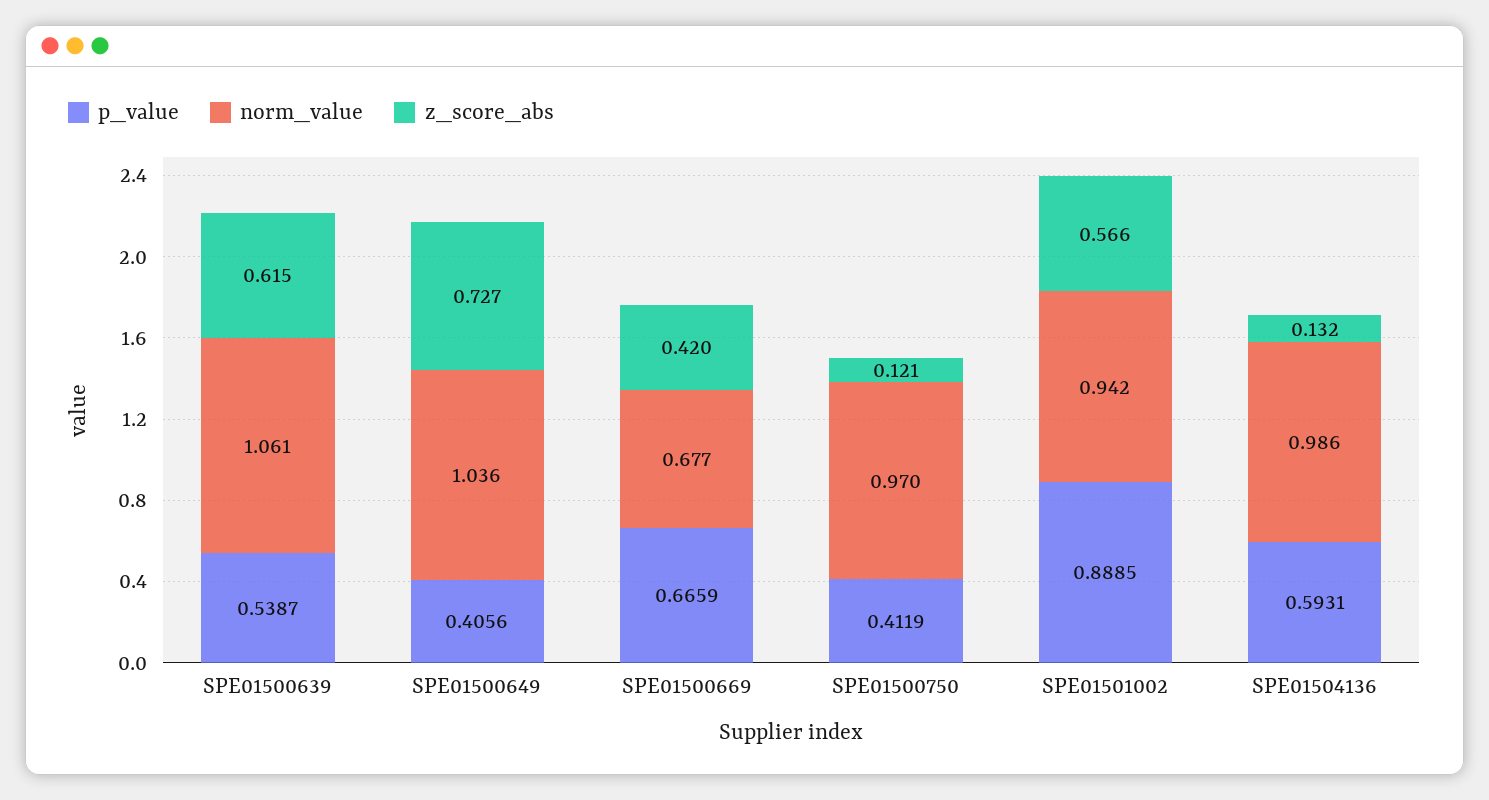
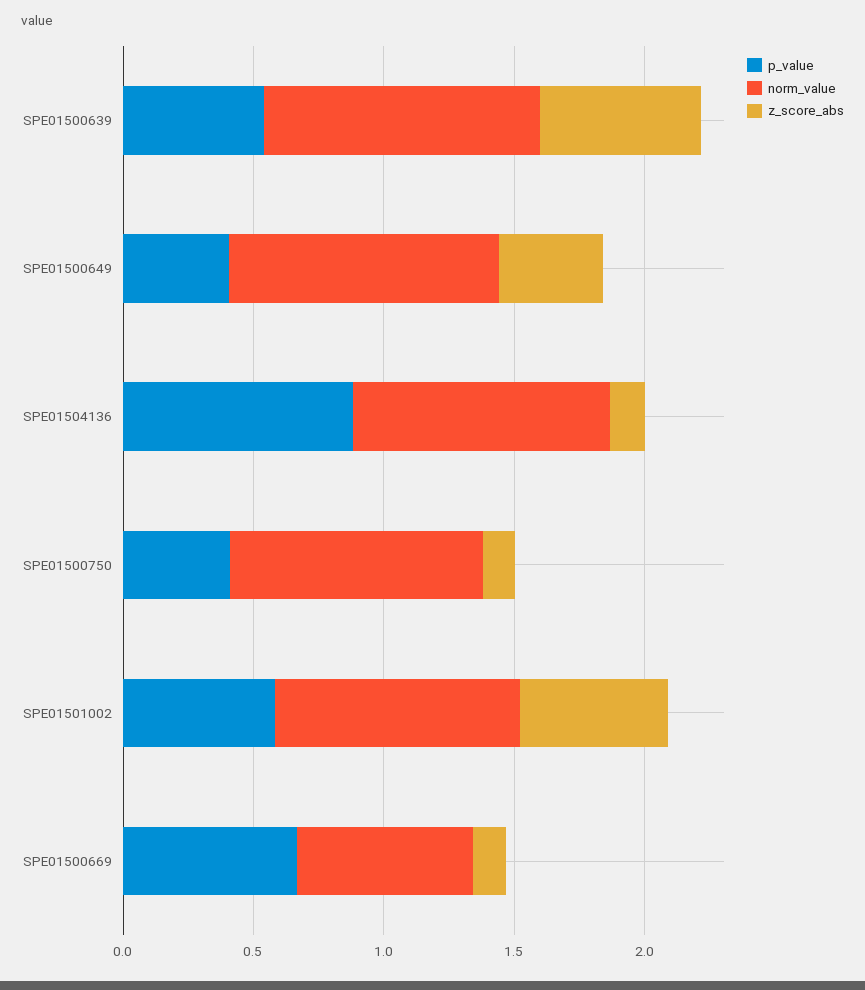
z_score_abs, SPE01500649: 0.727 -> 0.4
z_score_abs, SPE01500669: 0.42 -> 0.1
p_value, SPE01501002: 0.8885 -> 0.6
p_value, SPE01504136: 0.5931 -> 0.9

